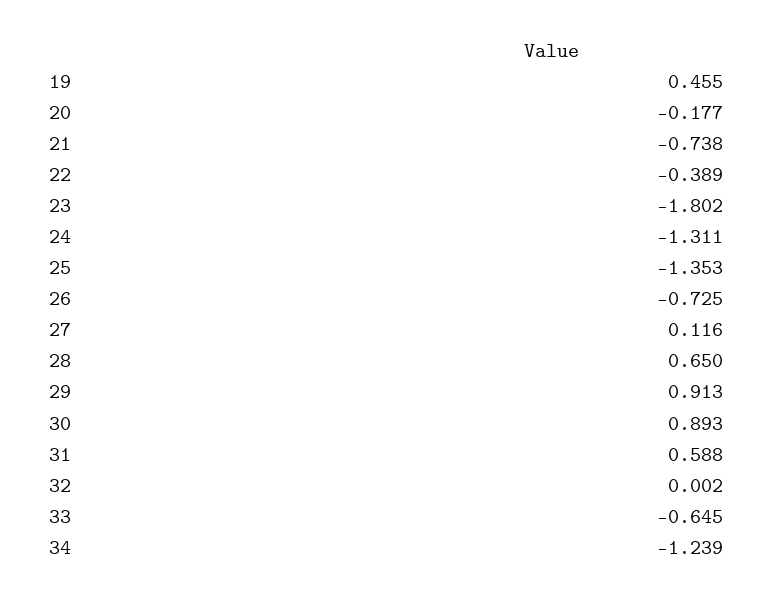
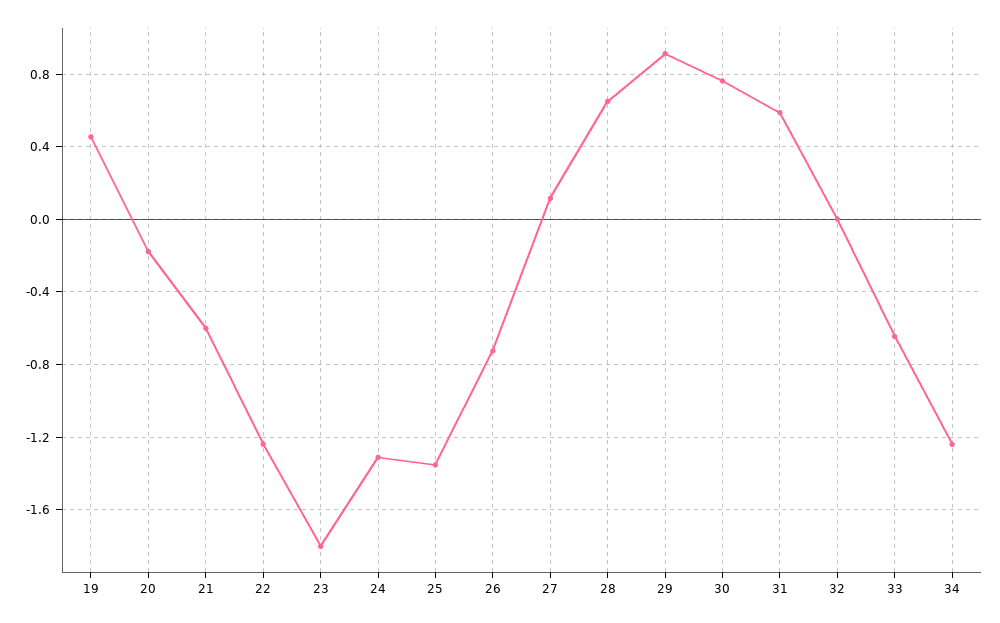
21: -0.738 -> -0.6
22: -0.389 -> -1.25
30: 0.893 -> 0.75

